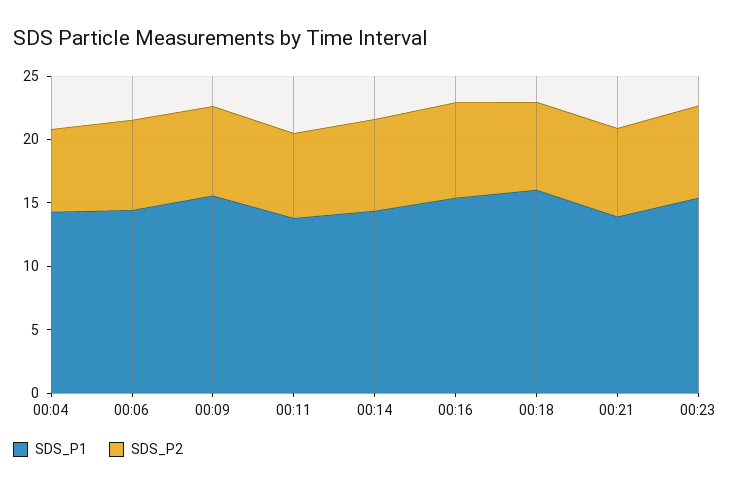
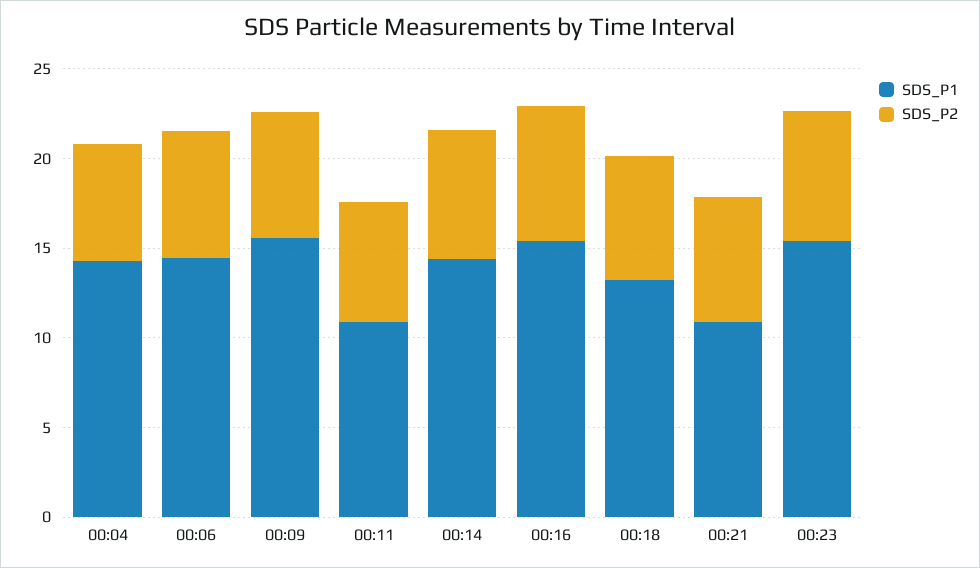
SDS_P1, 00:11: 14 -> 11
SDS_P1, 00:18: 16 -> 13
SDS_P1, 00:21: 14 -> 11

